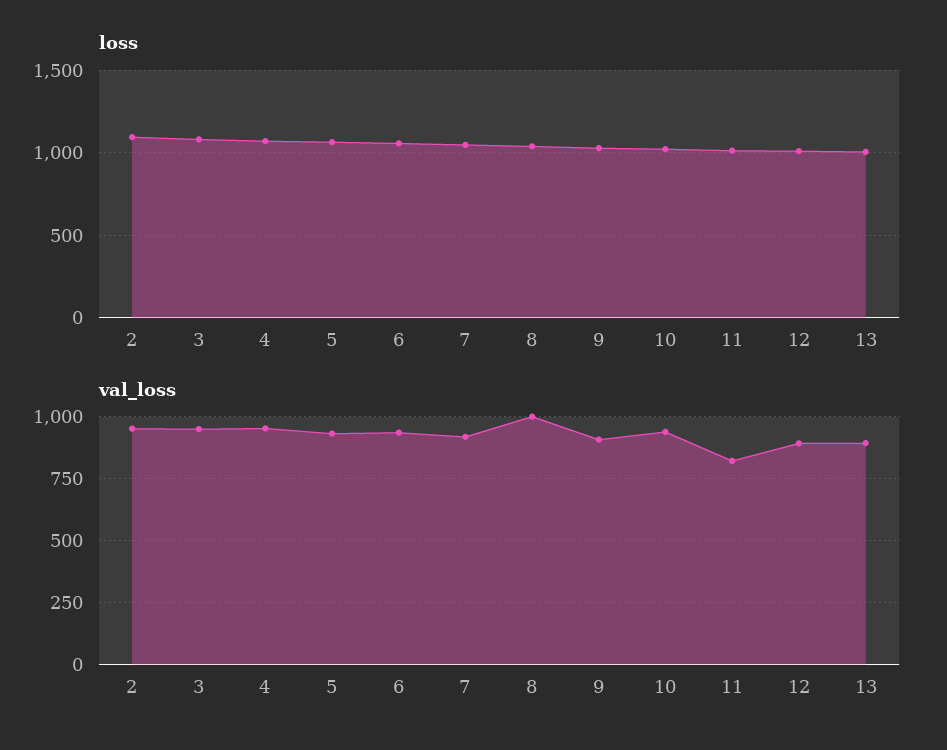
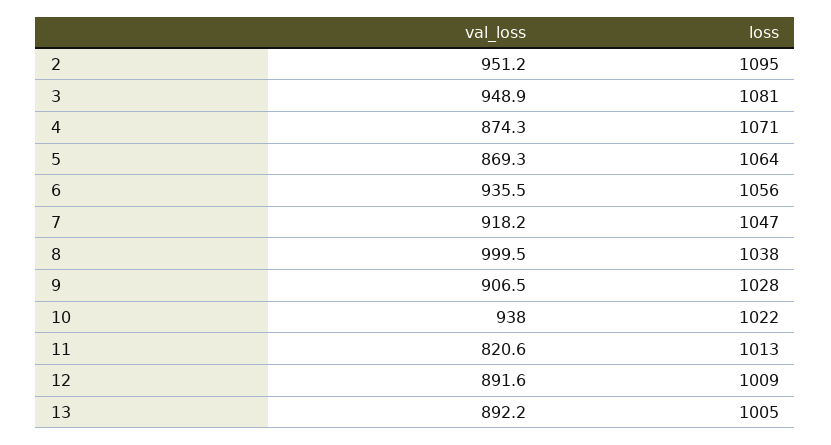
val_loss, 4: 950 -> 874.3
val_loss, 5: 925 -> 869.3

